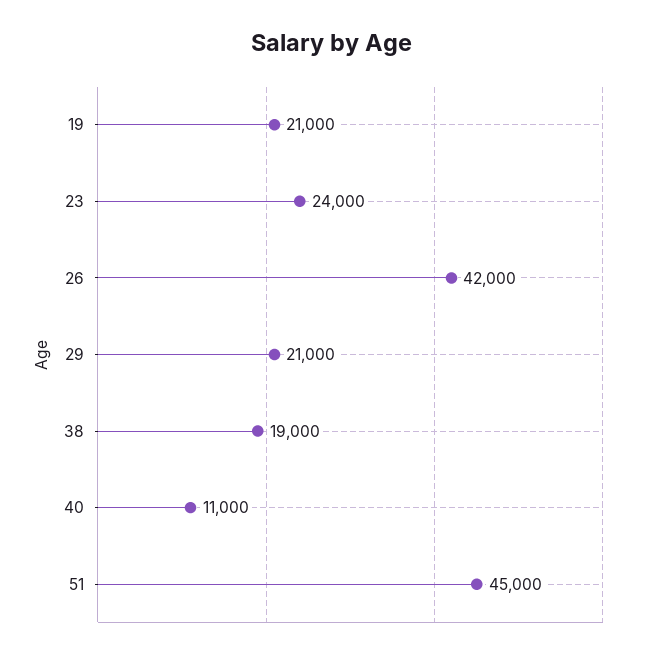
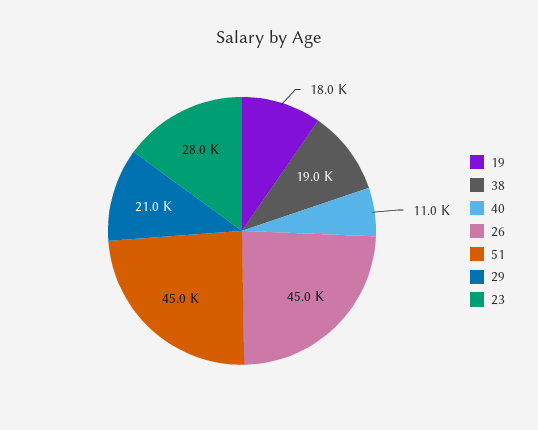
19: 21000 -> 18000
23: 24000 -> 28000
26: 42000 -> 45000

